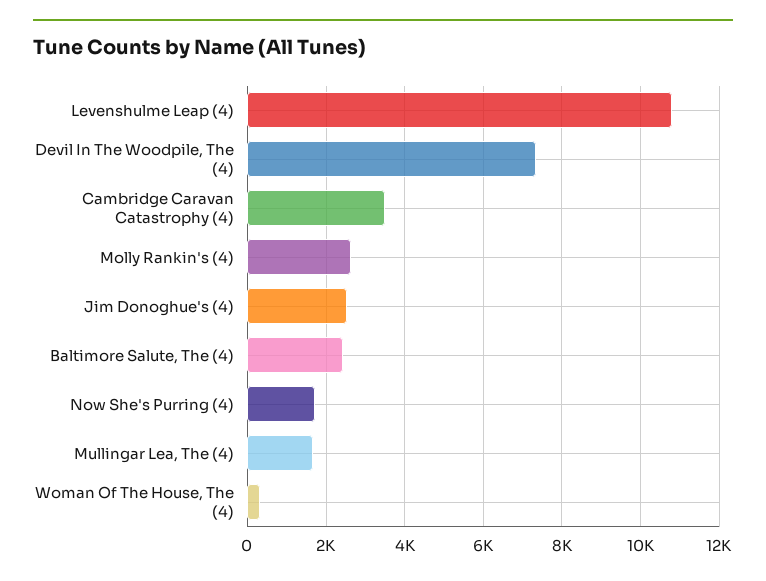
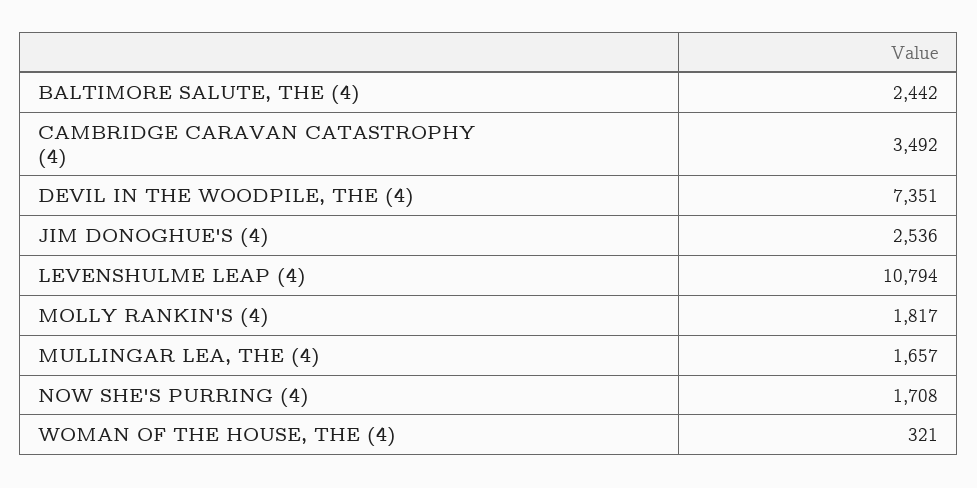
Molly Rankin's (4): 2600 -> 1817

